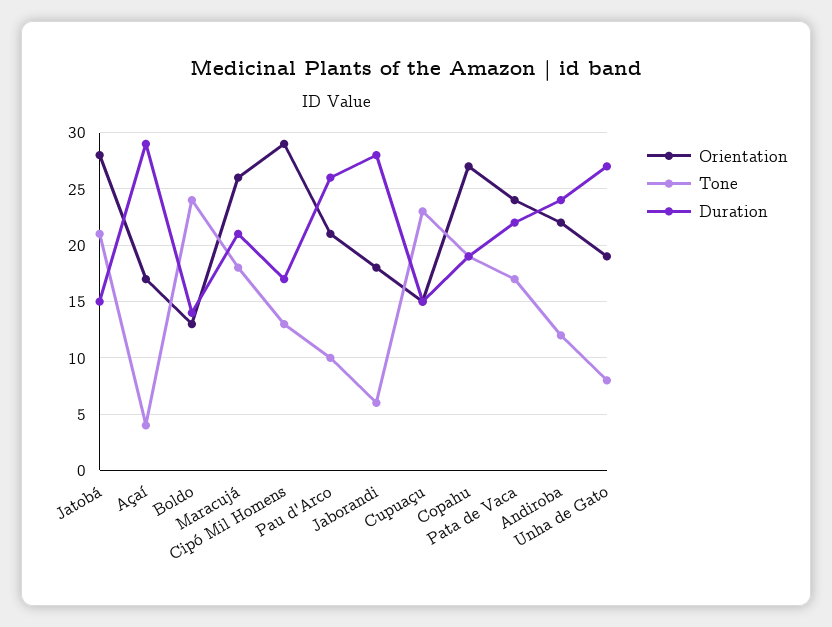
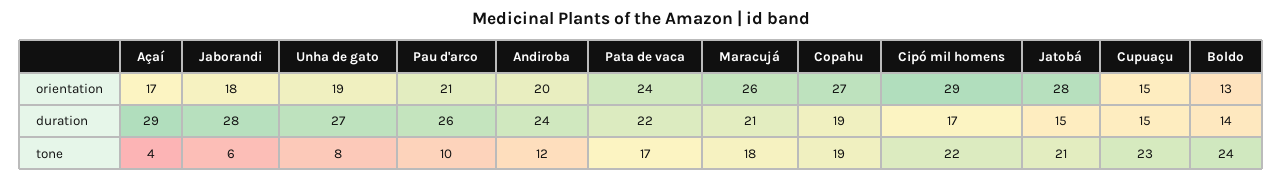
Tone, Cipó Mil Homens: 13 -> 22
Orientation, Andiroba: 22 -> 20

